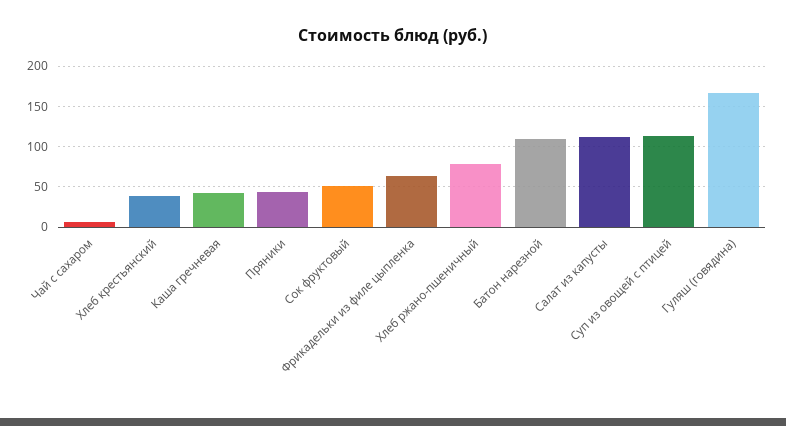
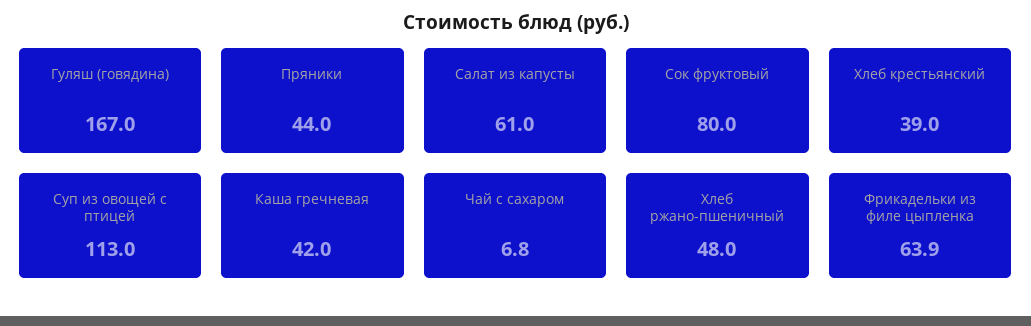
Сок фруктовый: 50 -> 80
Хлеб ржано-пшеничный: 80 -> 48
Батон нарезной: 110 -> none
Салат из капусты: 110 -> 61

